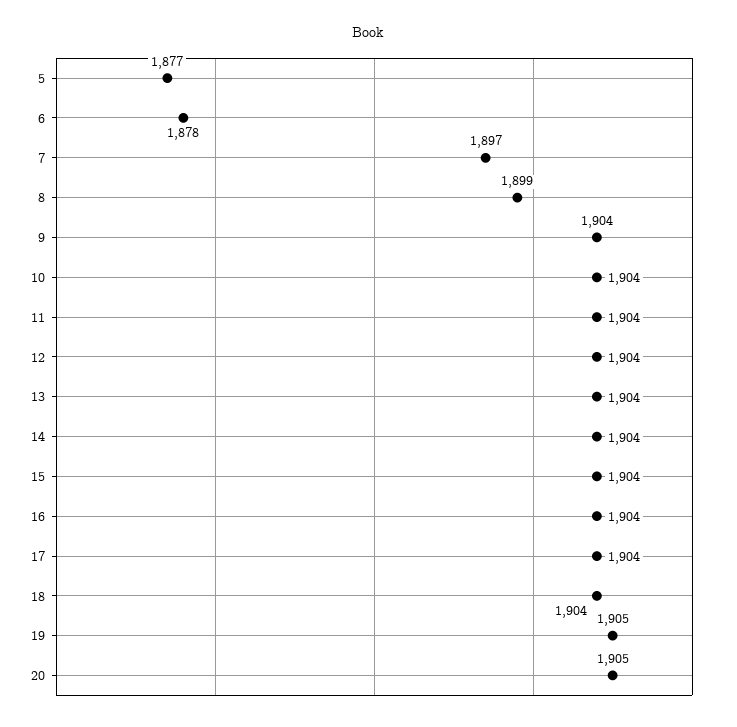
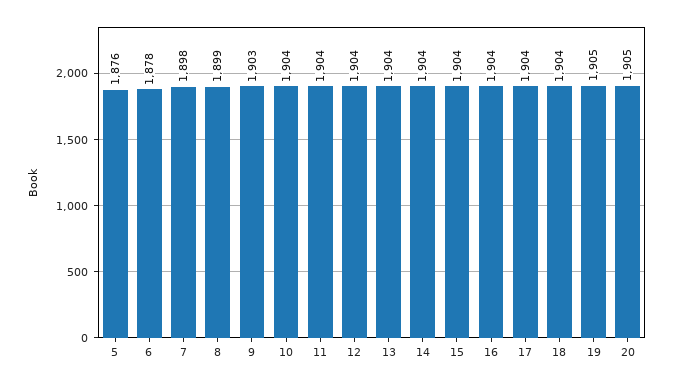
5: 1877 -> 1876
7: 1897 -> 1898
9: 1904 -> 1903

